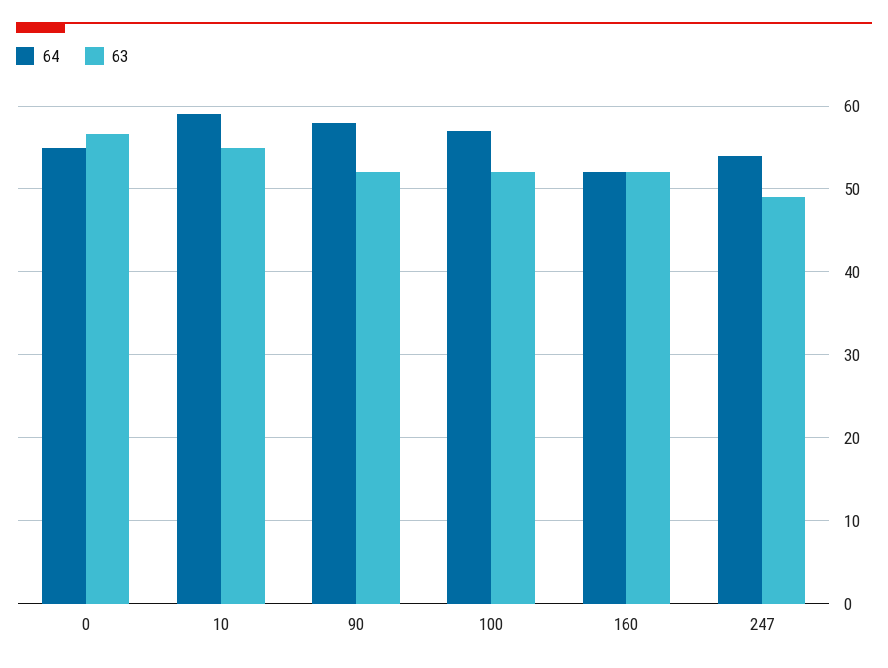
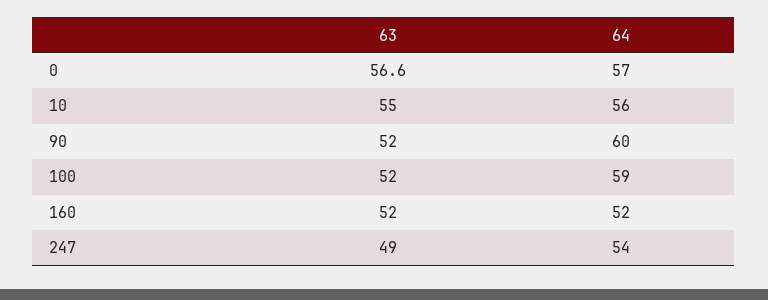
64, 0: 55 -> 57
64, 10: 59 -> 56
64, 90: 58 -> 60
64, 100: 57 -> 59

